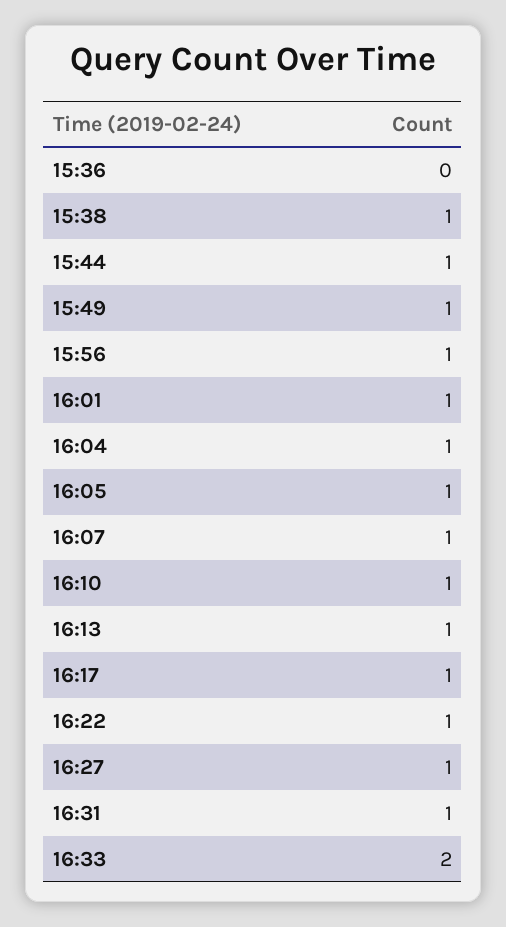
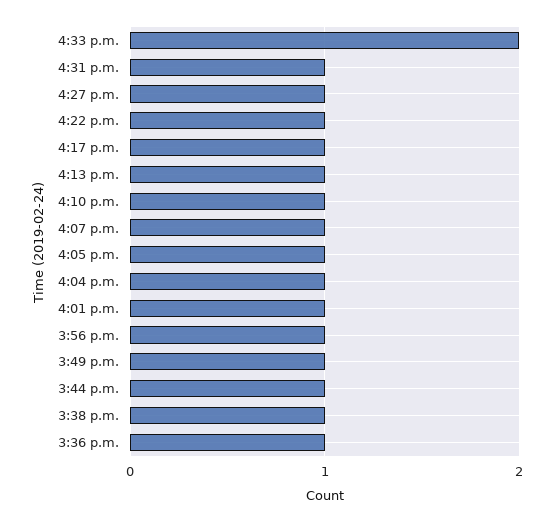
15:36: 0 -> 1

